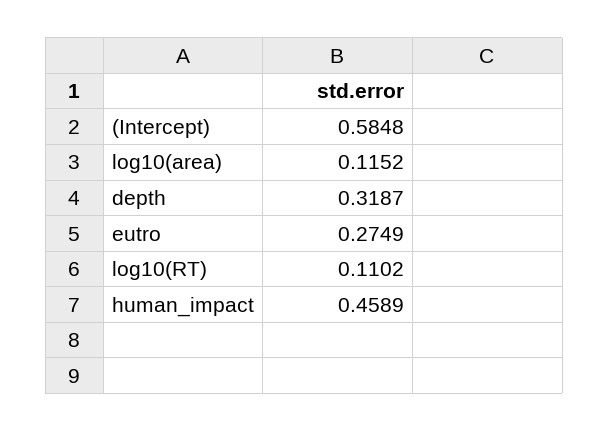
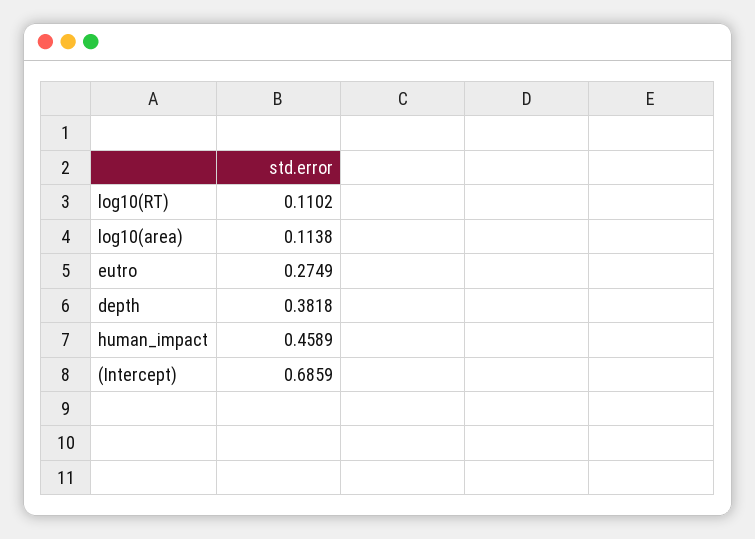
(Intercept): 0.5848 -> 0.6859
log10(area): 0.1152 -> 0.1138
depth: 0.3187 -> 0.3818

